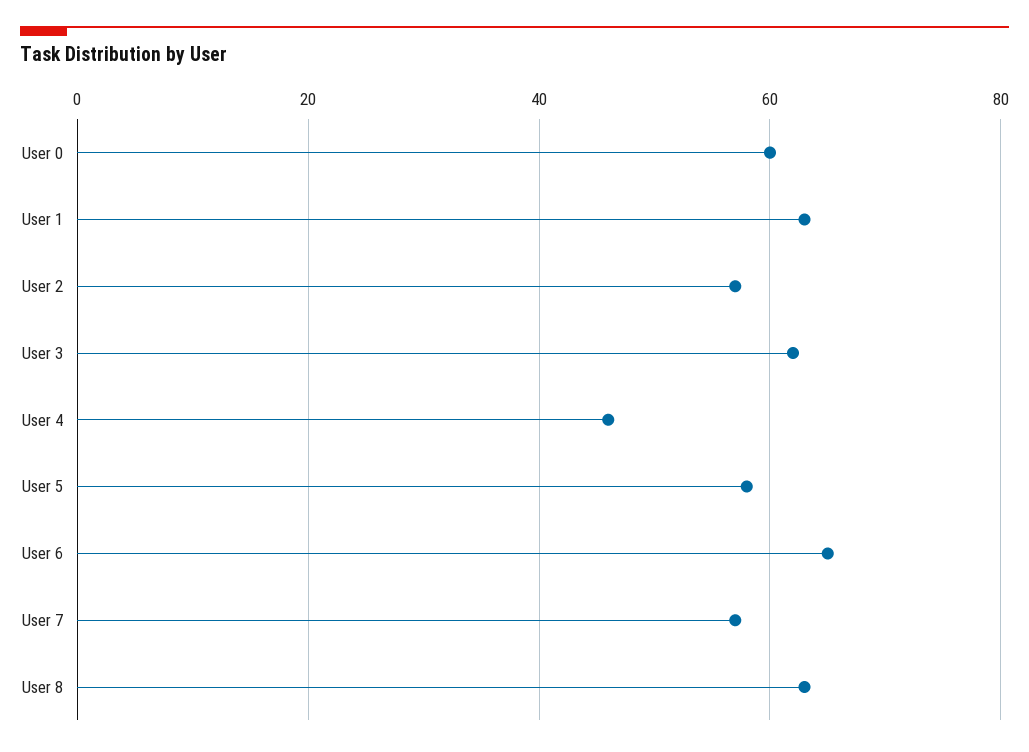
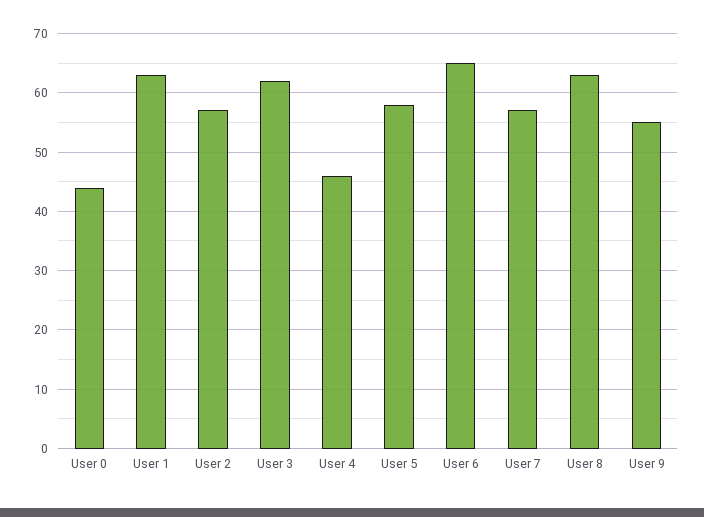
User 0: 60 -> 45
User 9: none -> 55

